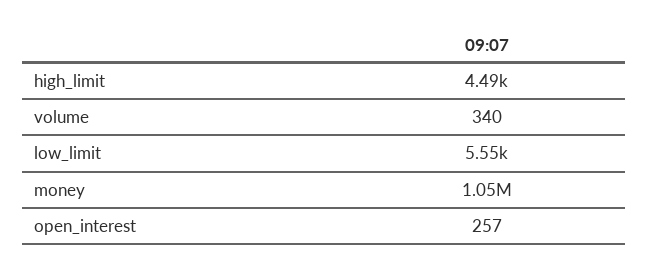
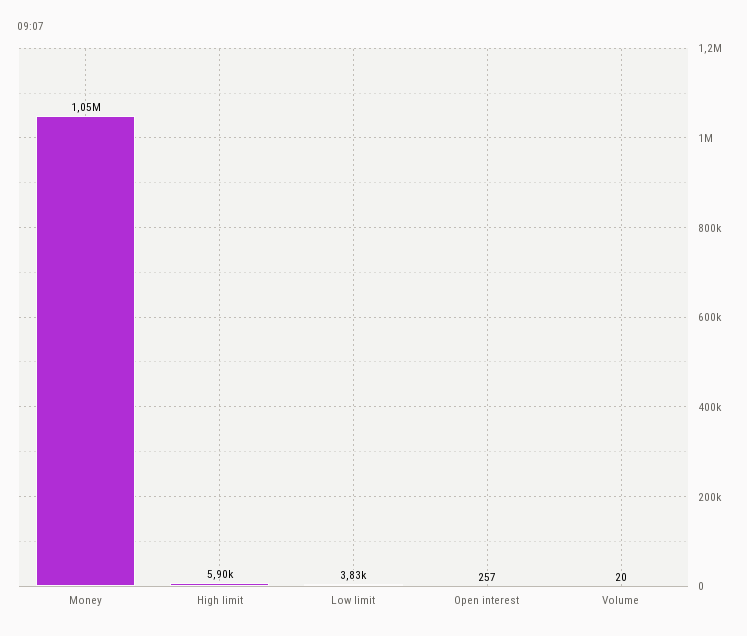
high_limit: 4490 -> 5900
volume: 340 -> 20
low_limit: 5550 -> 3830

